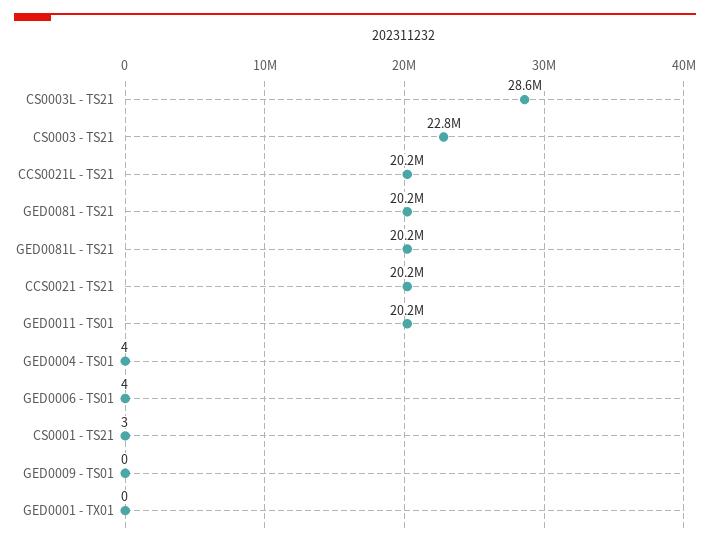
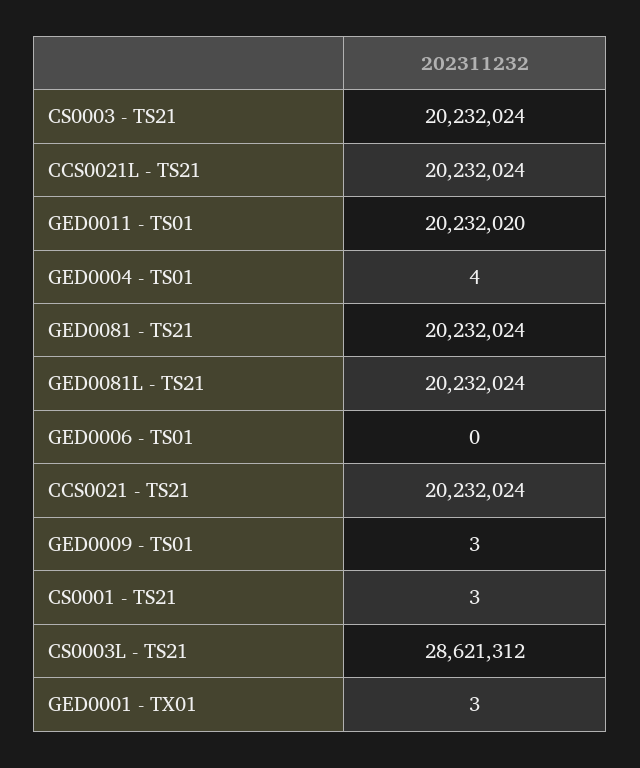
CS0003 - TS21: 22800000 -> 20232024
GED0006 - TS01: 4 -> 0
GED0009 - TS01: 0 -> 3
GED0001 - TX01: 0 -> 3

